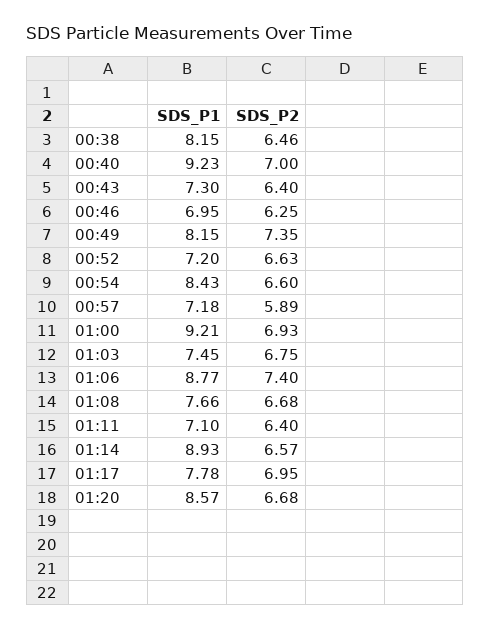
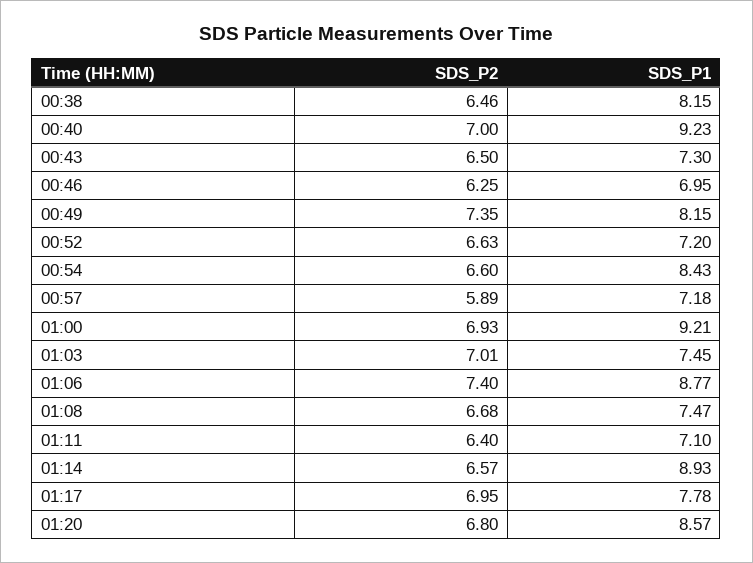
SDS_P2, 00:43: 6.4 -> 6.5
SDS_P2, 01:03: 6.75 -> 7.01
SDS_P1, 01:08: 7.66 -> 7.47
SDS_P2, 01:20: 6.68 -> 6.8

